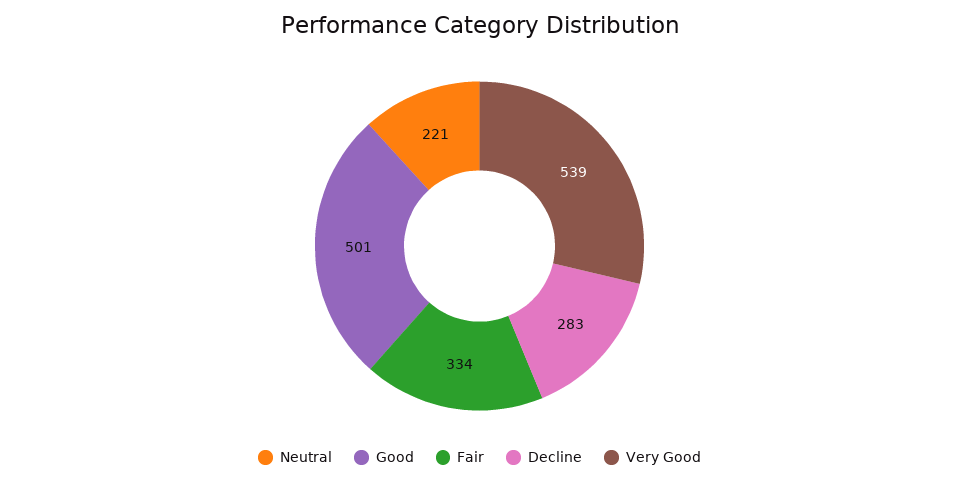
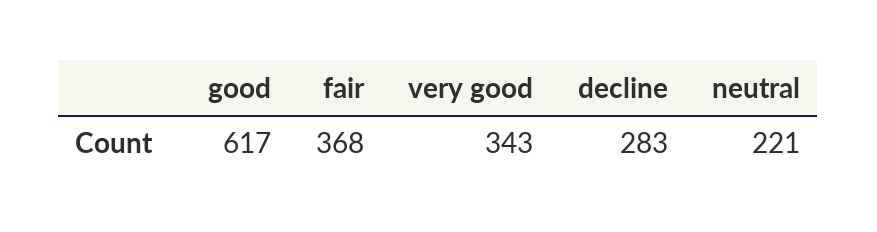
Good: 501 -> 617
Fair: 334 -> 368
Very Good: 539 -> 343

